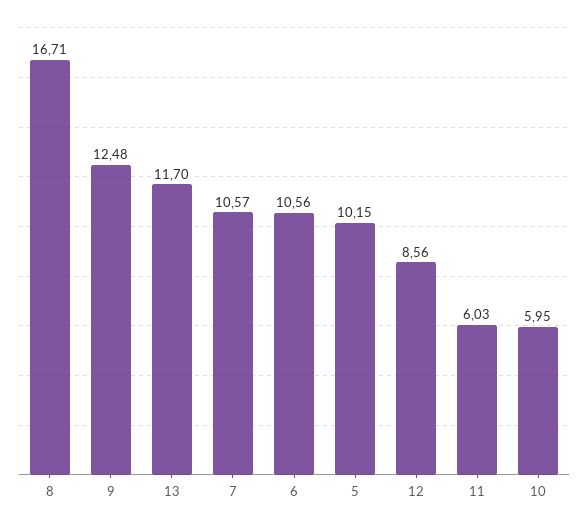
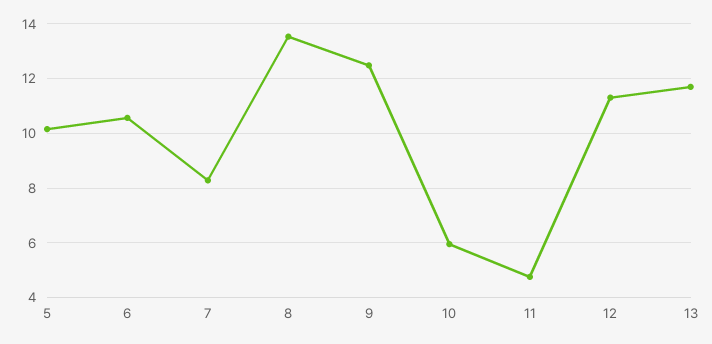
8: 16.71 -> 13.5
7: 10.57 -> 8.25
12: 8.56 -> 11.25
11: 6.03 -> 4.75

